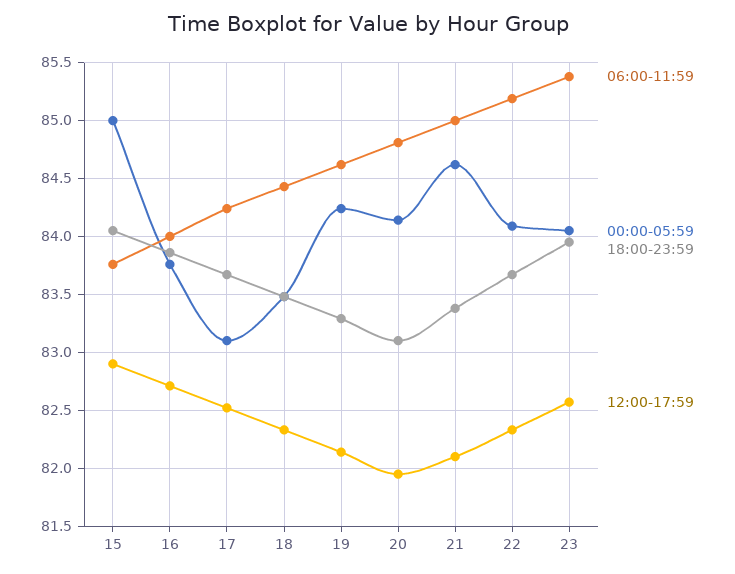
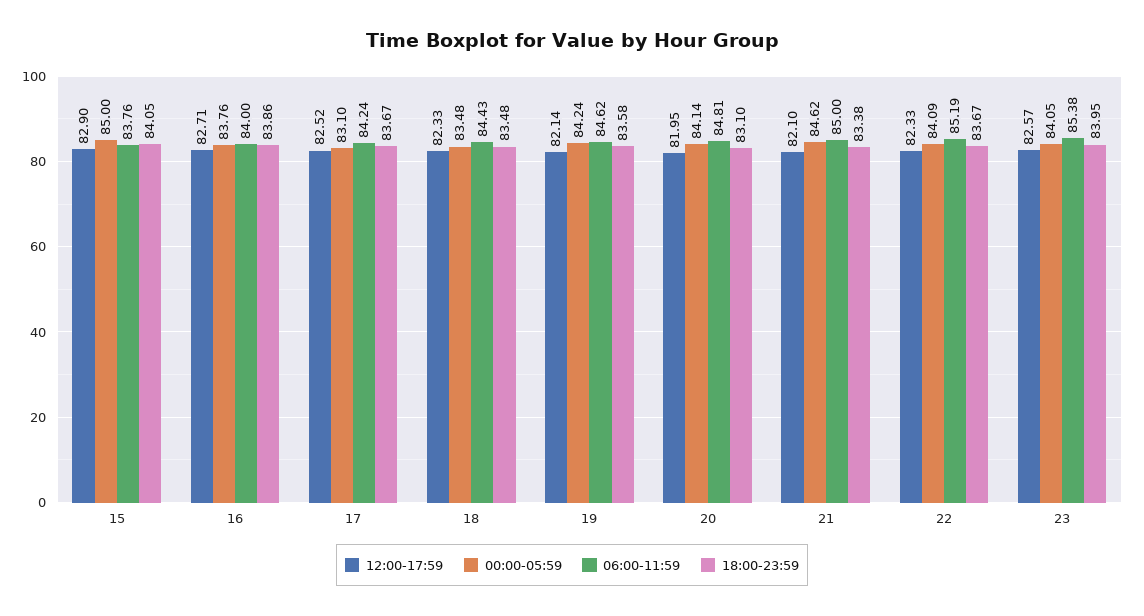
18:00-23:59, 19: 83.3 -> 83.58

